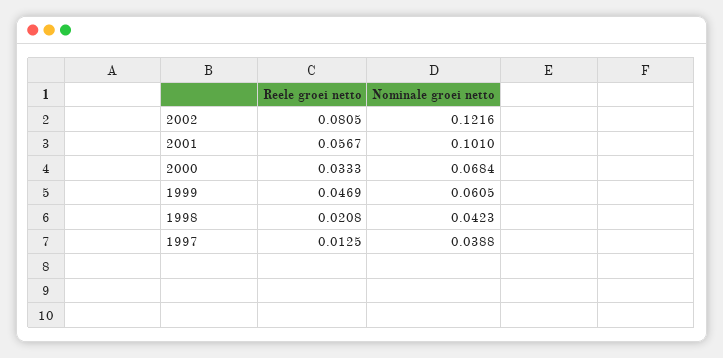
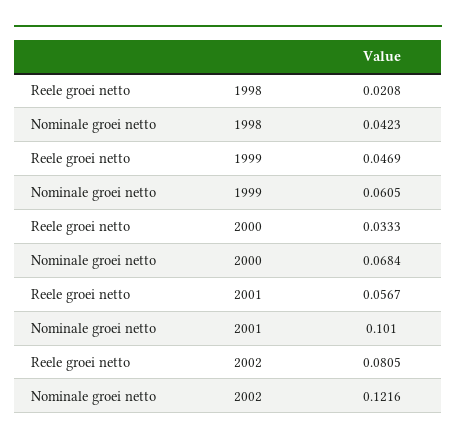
Reele groei netto, 1997: 0.0125 -> none
Nominale groei netto, 1997: 0.0388 -> none

